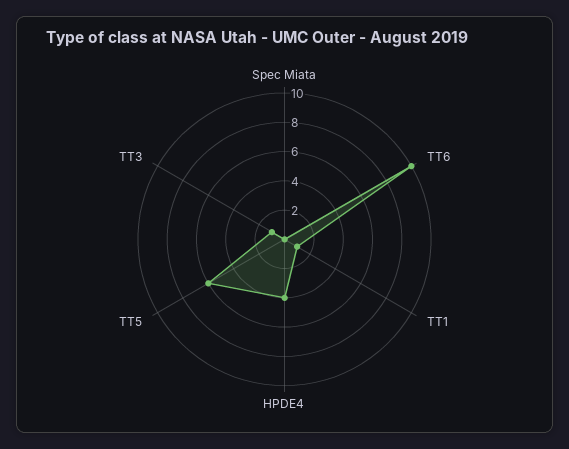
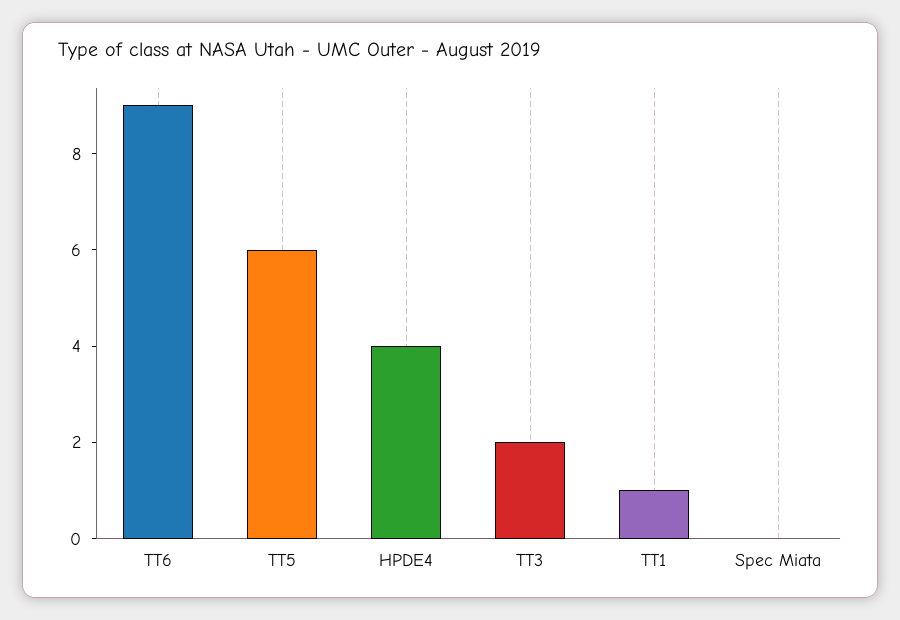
TT6: 10 -> 9
TT3: 1 -> 2

